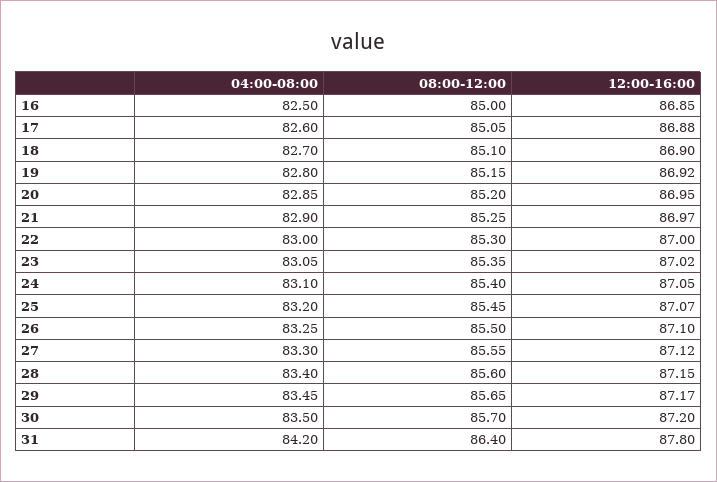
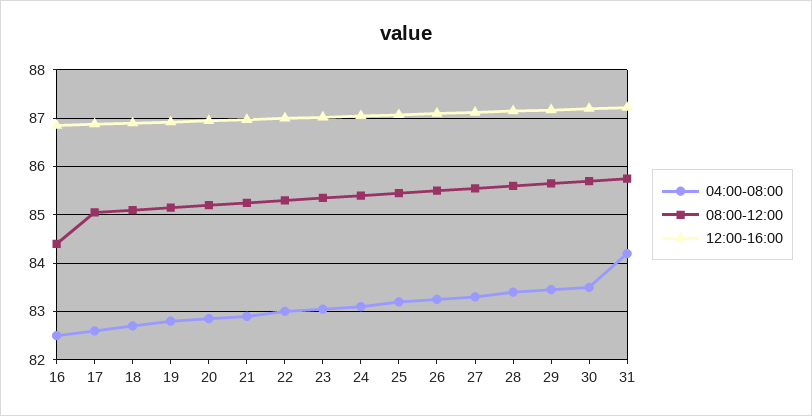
08:00-12:00, 16: 85 -> 84.4
08:00-12:00, 31: 86.4 -> 85.8
12:00-16:00, 31: 87.8 -> 87.2

